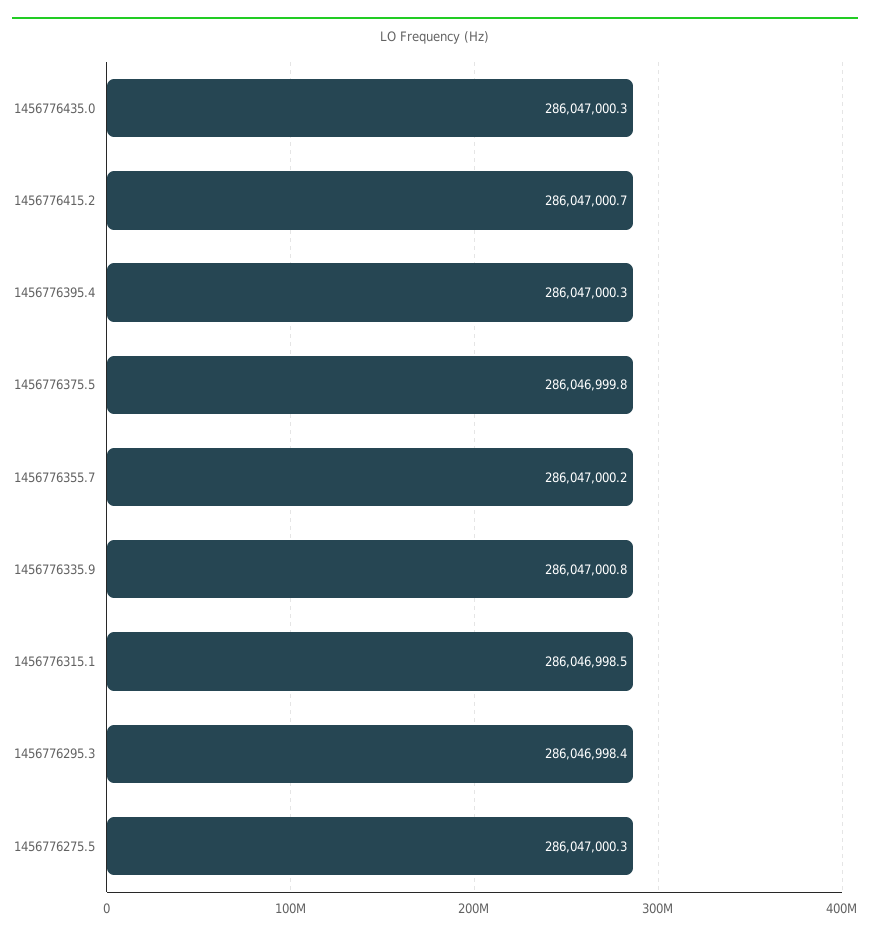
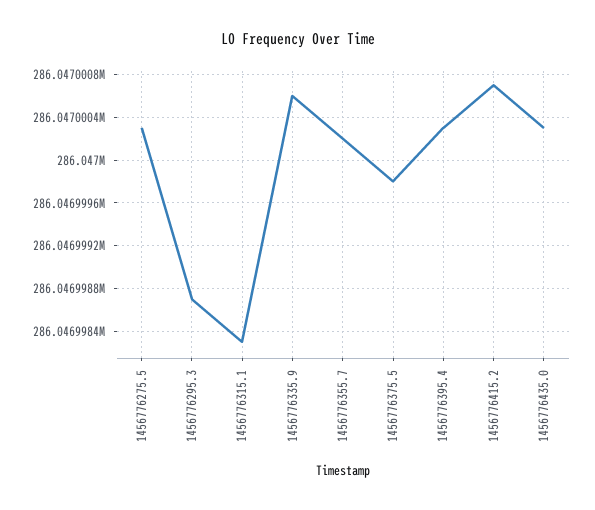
1456776335.9: 286047000.8 -> 286047000.6
1456776315.1: 286046998.5 -> 286046998.3
1456776295.3: 286046998.4 -> 286046998.7

